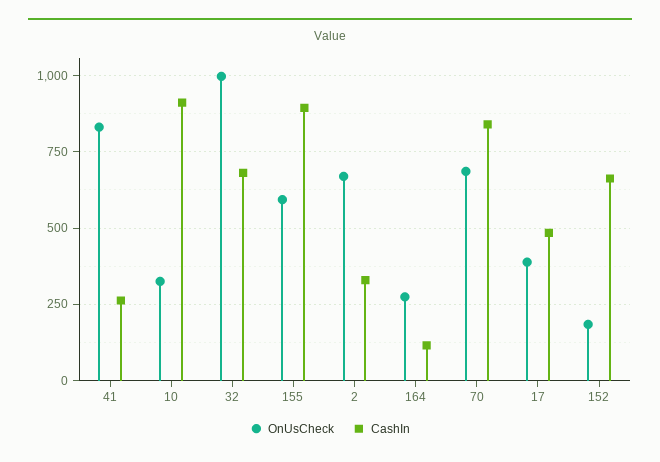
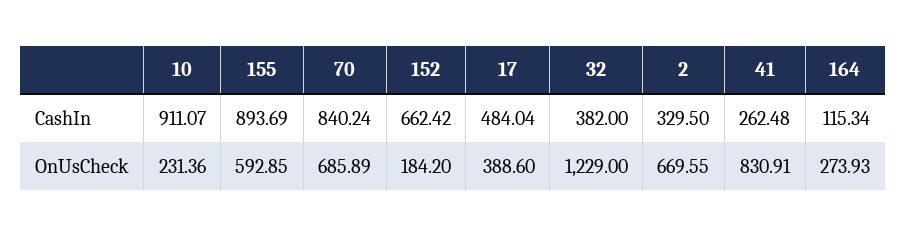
OnUsCheck, 10: 325 -> 231.36
OnUsCheck, 32: 1000 -> 1229
CashIn, 32: 675 -> 382

